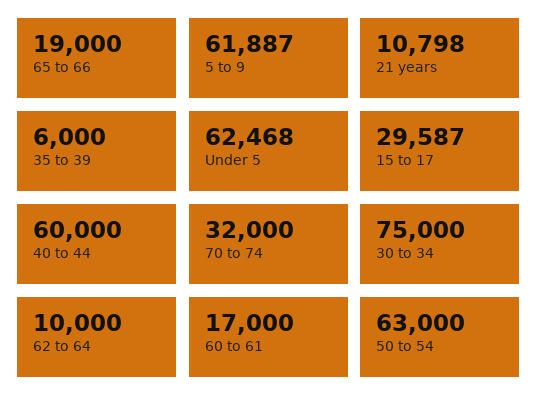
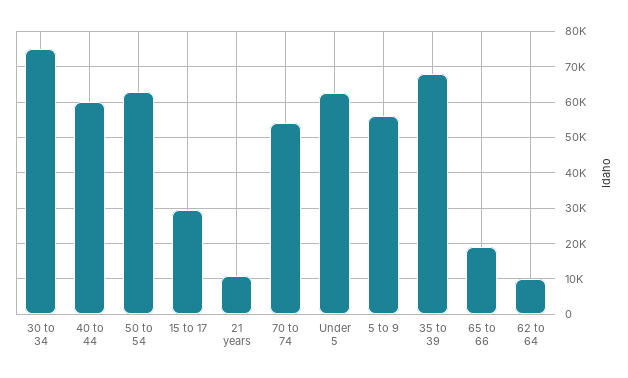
5 to 9: 61887 -> 56000
35 to 39: 6000 -> 68000
70 to 74: 32000 -> 54000
60 to 61: 17000 -> none

